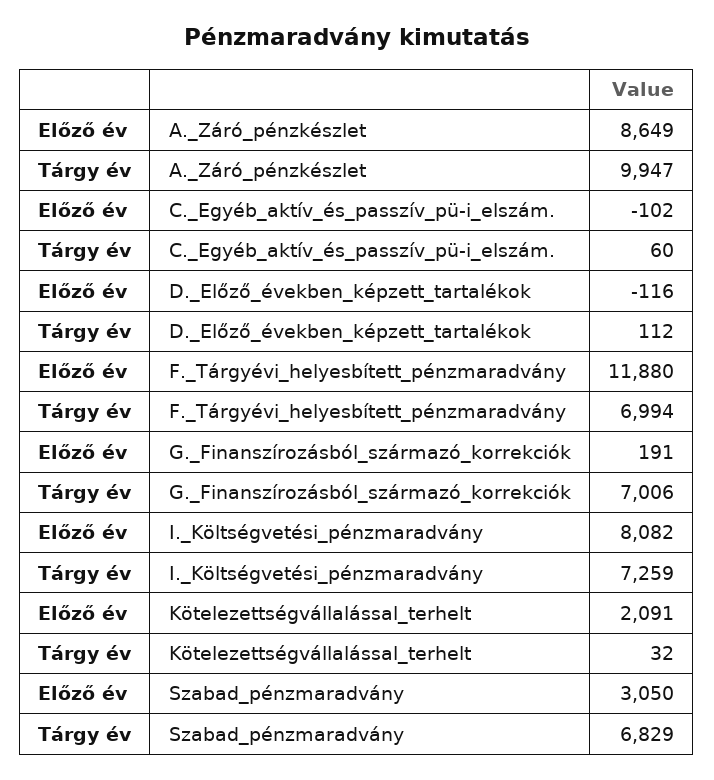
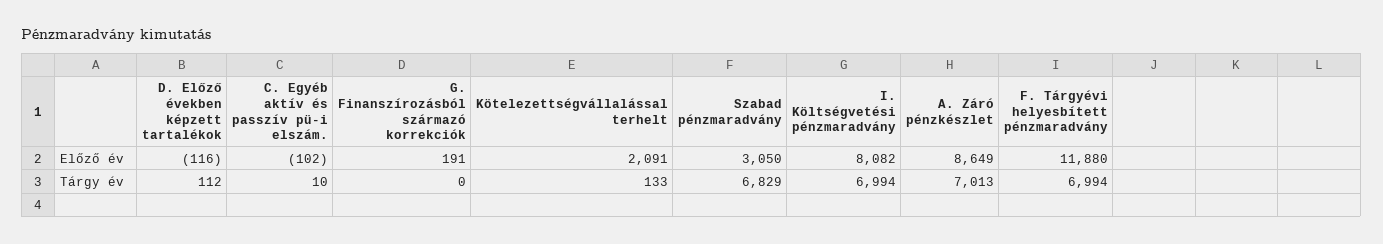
Tárgy év, A._Záró_pénzkészlet: 9947 -> 7013
Tárgy év, C._Egyéb_aktív_és_passzív_pü-i_elszám.: 60 -> 10
Tárgy év, G._Finanszírozásból_származó_korrekciók: 7006 -> 0
Tárgy év, I._Költségvetési_pénzmaradvány: 7259 -> 6994
Tárgy év, Kötelezettségvállalással_terhelt: 32 -> 133

